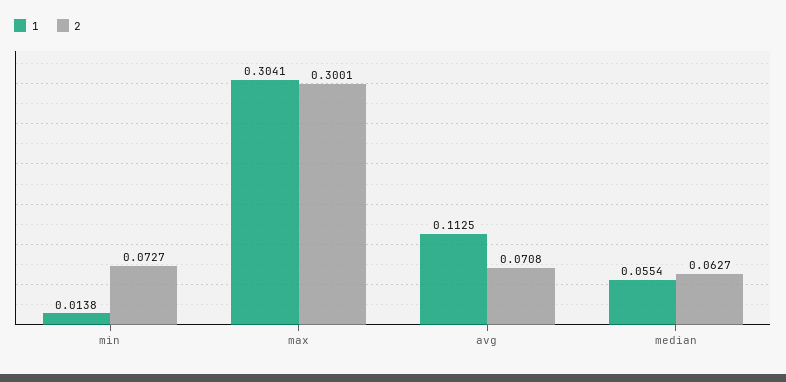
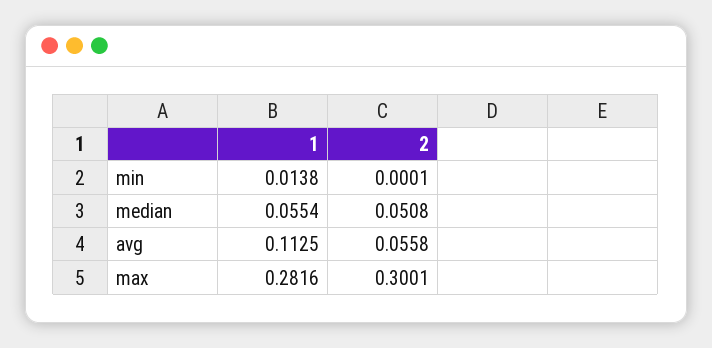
2, min: 0.0727 -> 0.0001
1, max: 0.3041 -> 0.2816
2, avg: 0.0708 -> 0.0558
2, median: 0.0627 -> 0.0508

